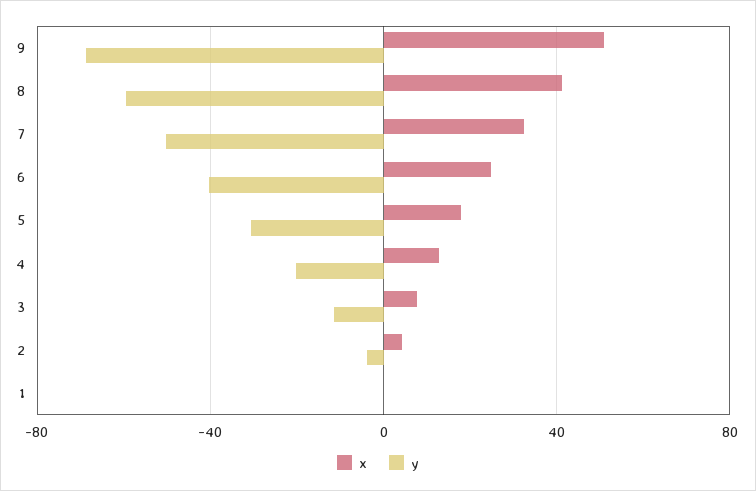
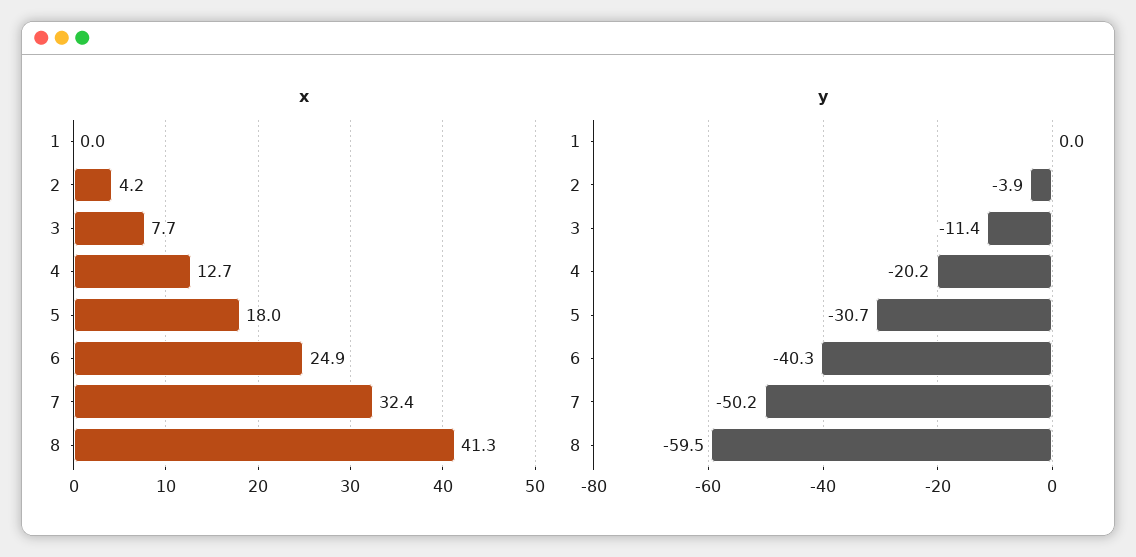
x, 9: 50 -> none
y, 9: -70 -> none

